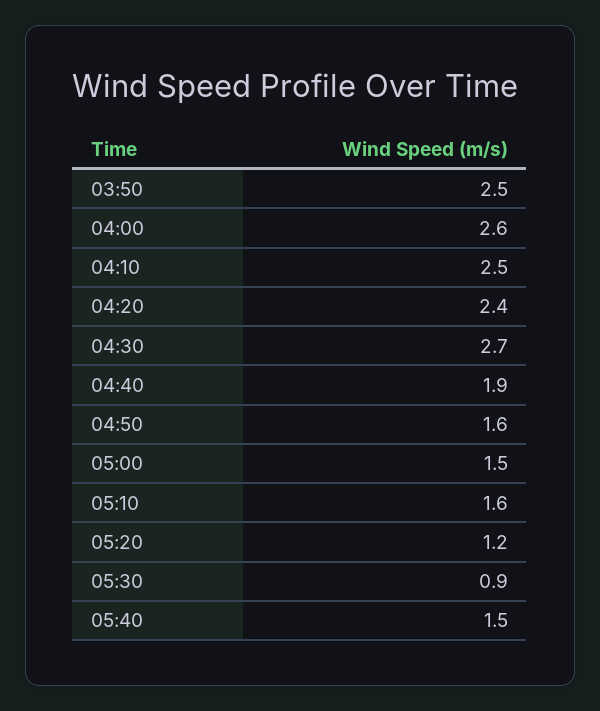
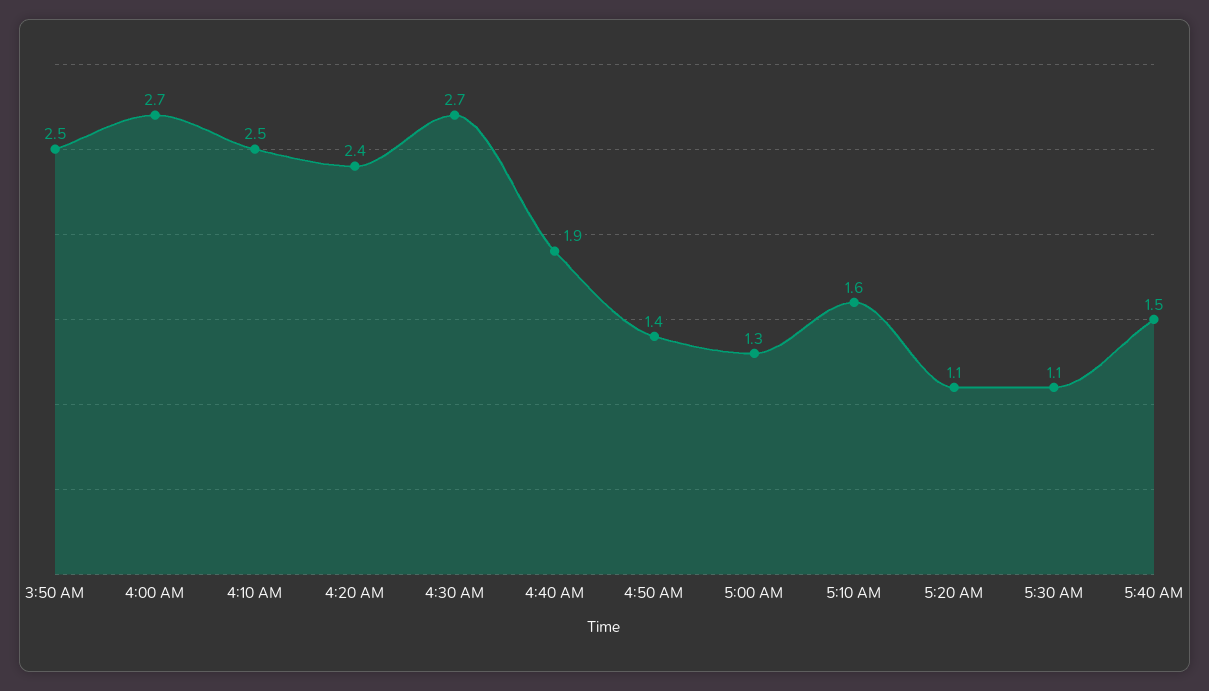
04:00: 2.6 -> 2.7
04:50: 1.6 -> 1.4
05:00: 1.5 -> 1.3
05:20: 1.2 -> 1.1
05:30: 0.9 -> 1.1

